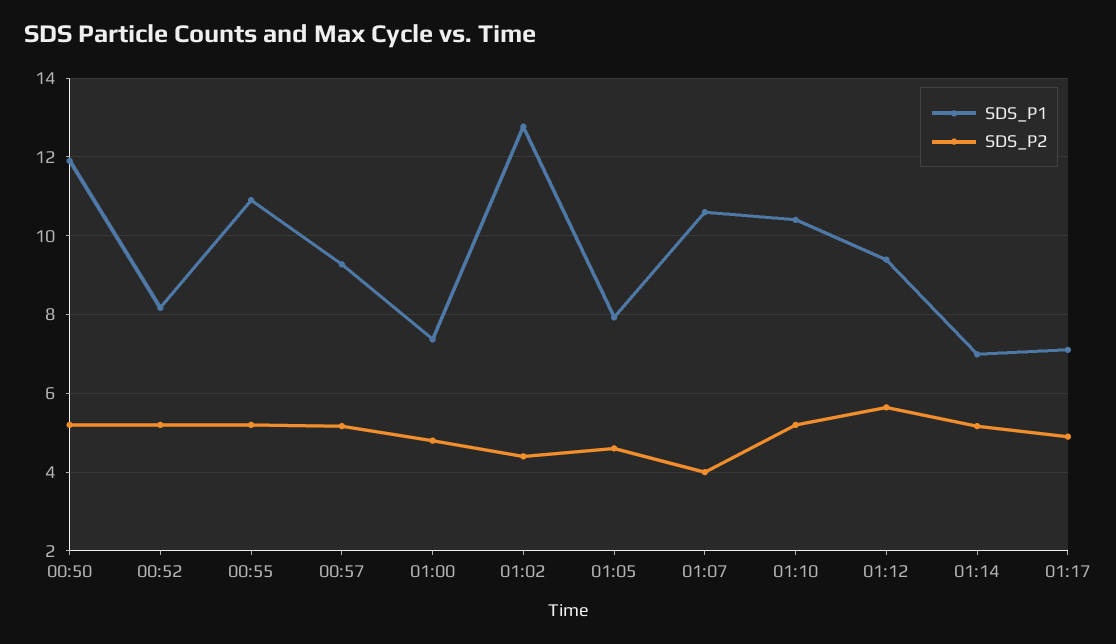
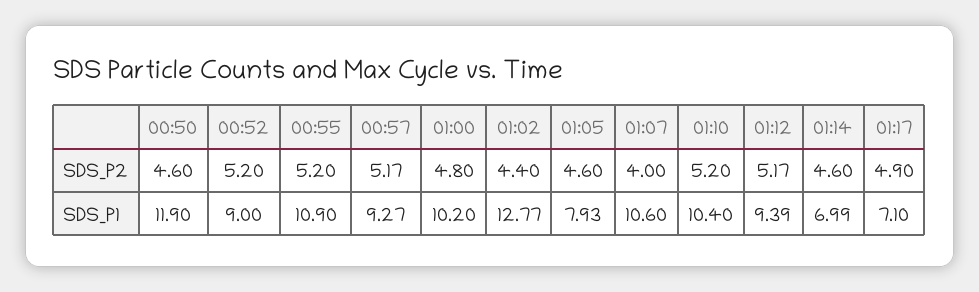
SDS_P2, 00:50: 5.2 -> 4.6
SDS_P1, 00:52: 8.2 -> 9
SDS_P1, 01:00: 7.4 -> 10.2
SDS_P2, 01:12: 5.6 -> 5.17
SDS_P2, 01:14: 5.2 -> 4.6

